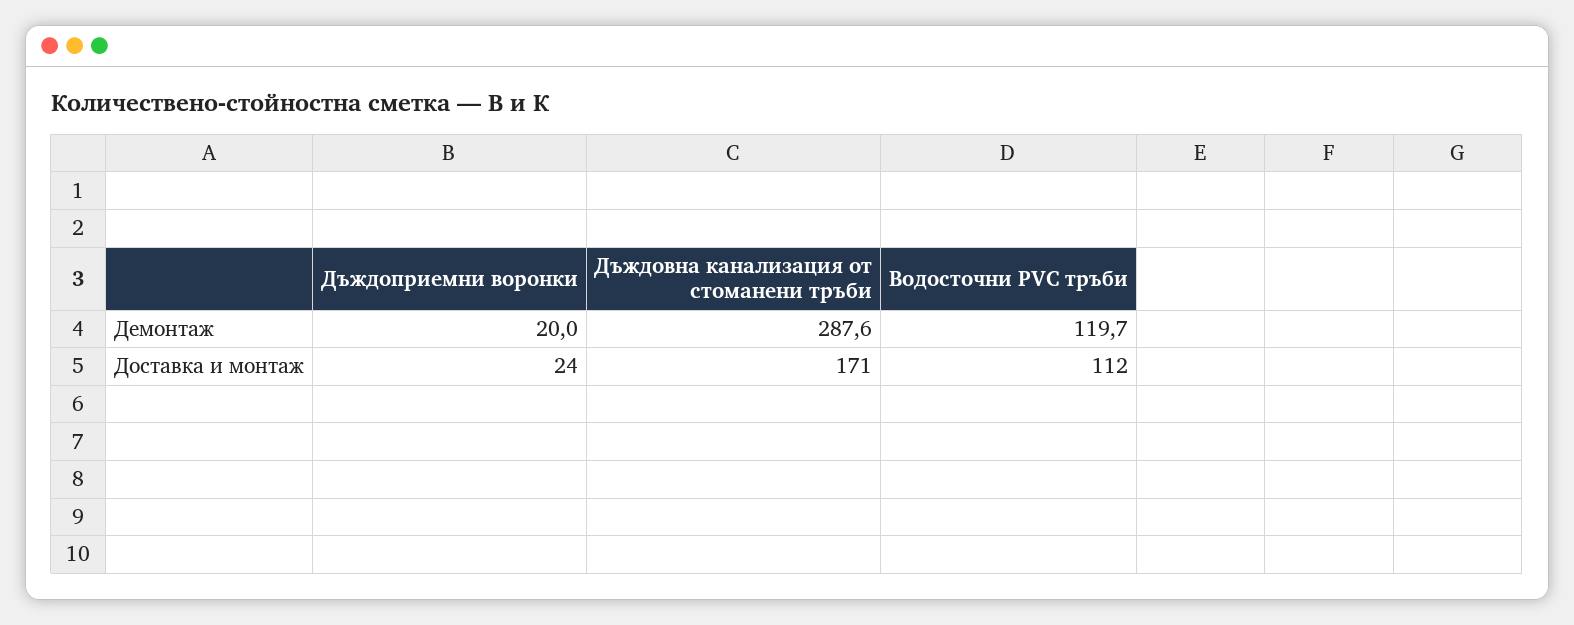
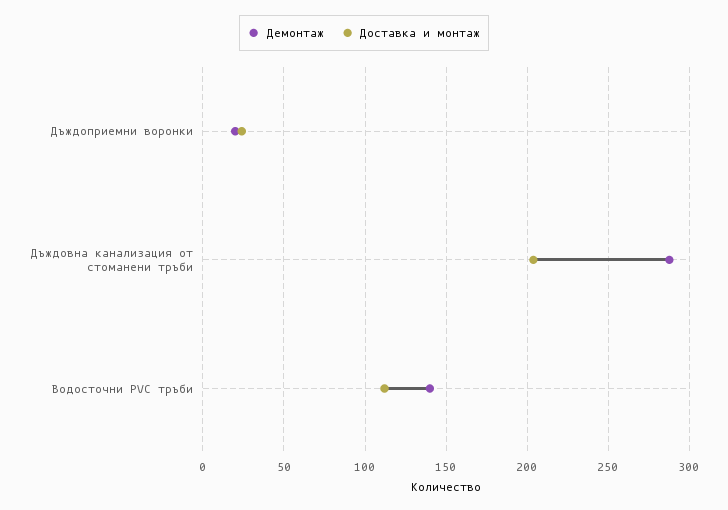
Демонтаж, Водосточни PVC тръби: 119.7 -> 140
Доставка и монтаж, Дъждовна канализация от стоманени тръби: 171 -> 205

